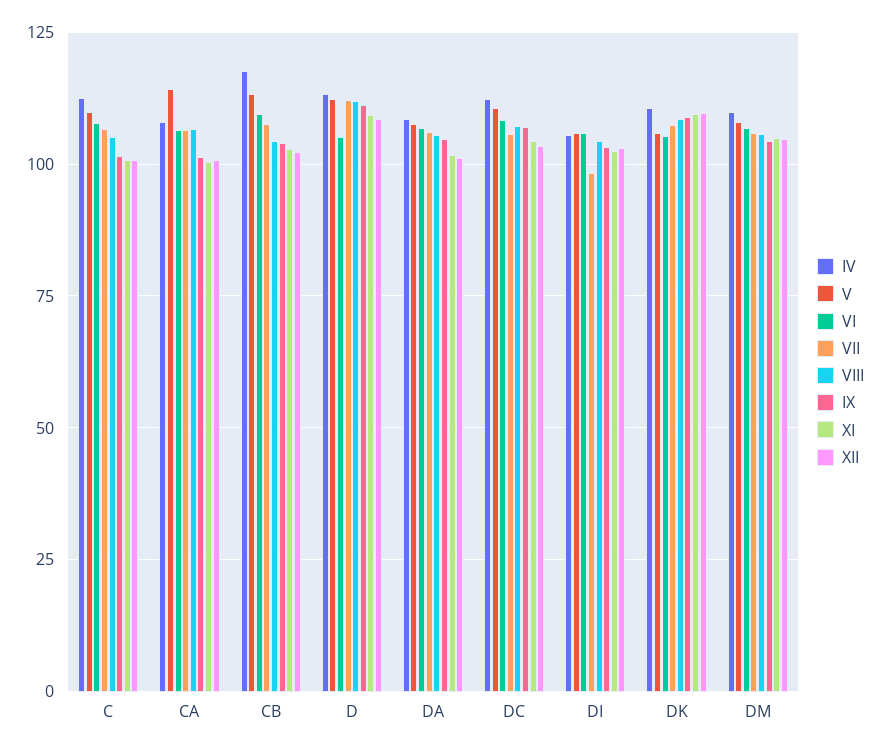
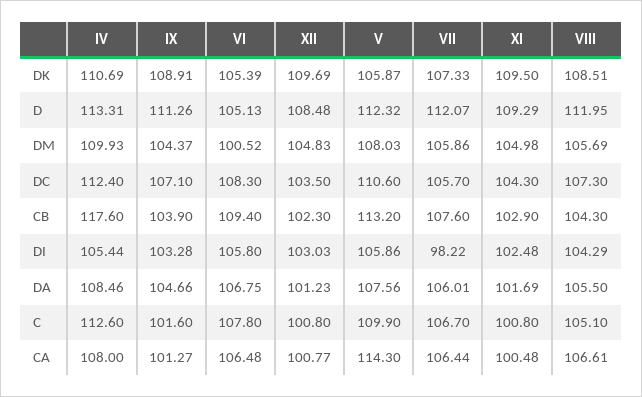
VI, DM: 107.5 -> 100.52

